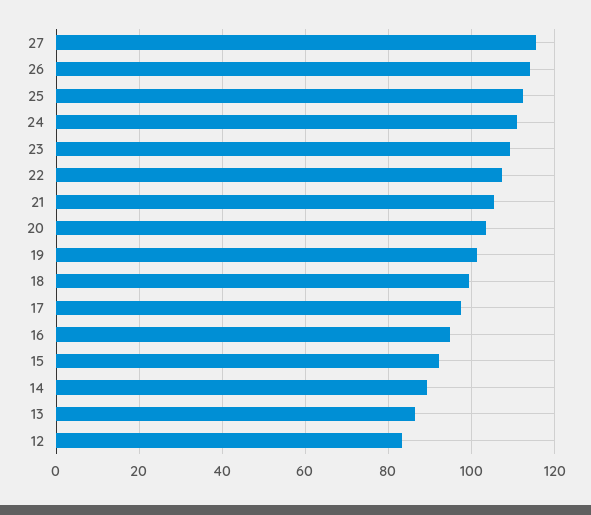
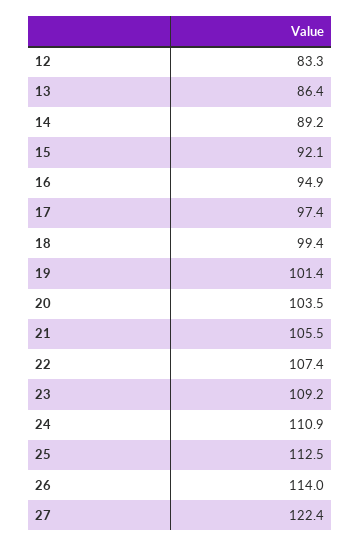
27: 116 -> 122.4

